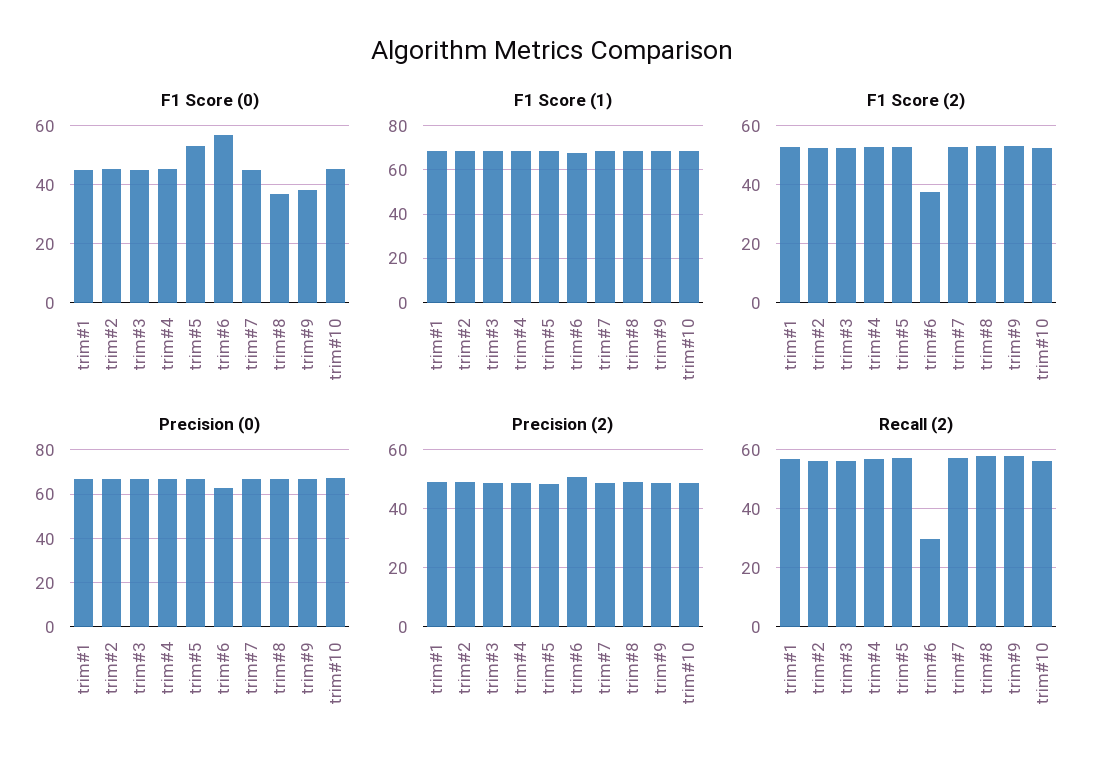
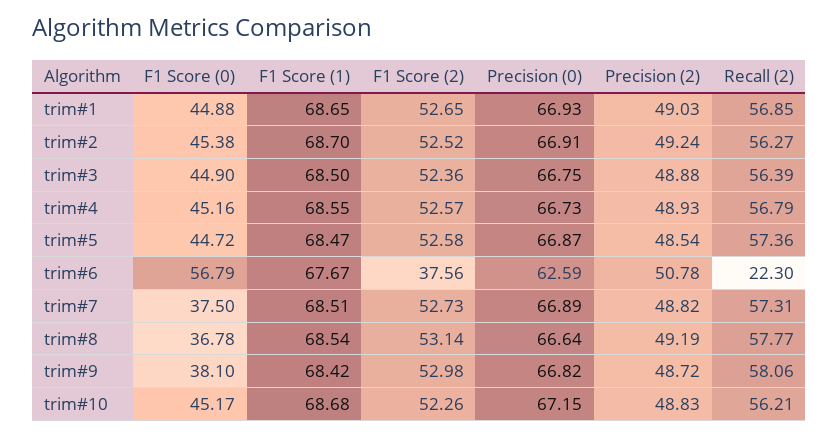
F1 Score (0), trim#5: 52.5 -> 44.72
F1 Score (0), trim#7: 45 -> 37.5
Recall (2), trim#6: 30 -> 22.3

